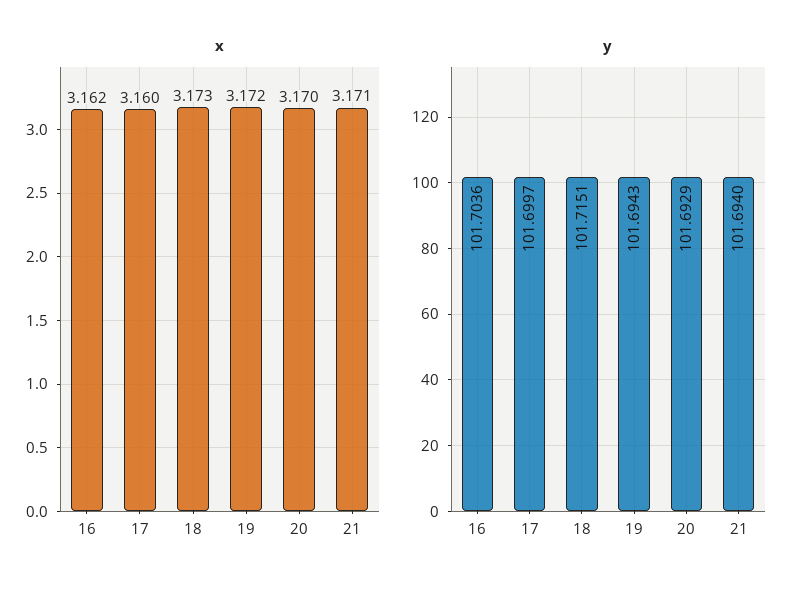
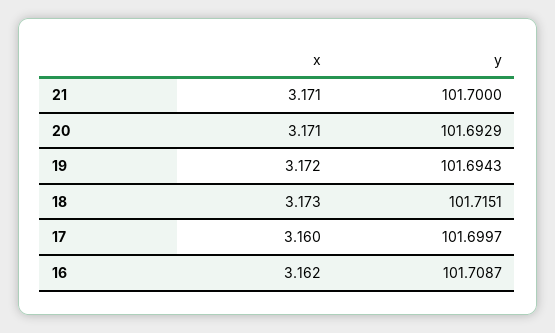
x, 20: 3.17 -> 3.171
y, 16: 101.7036 -> 101.7087
y, 21: 101.694 -> 101.7

